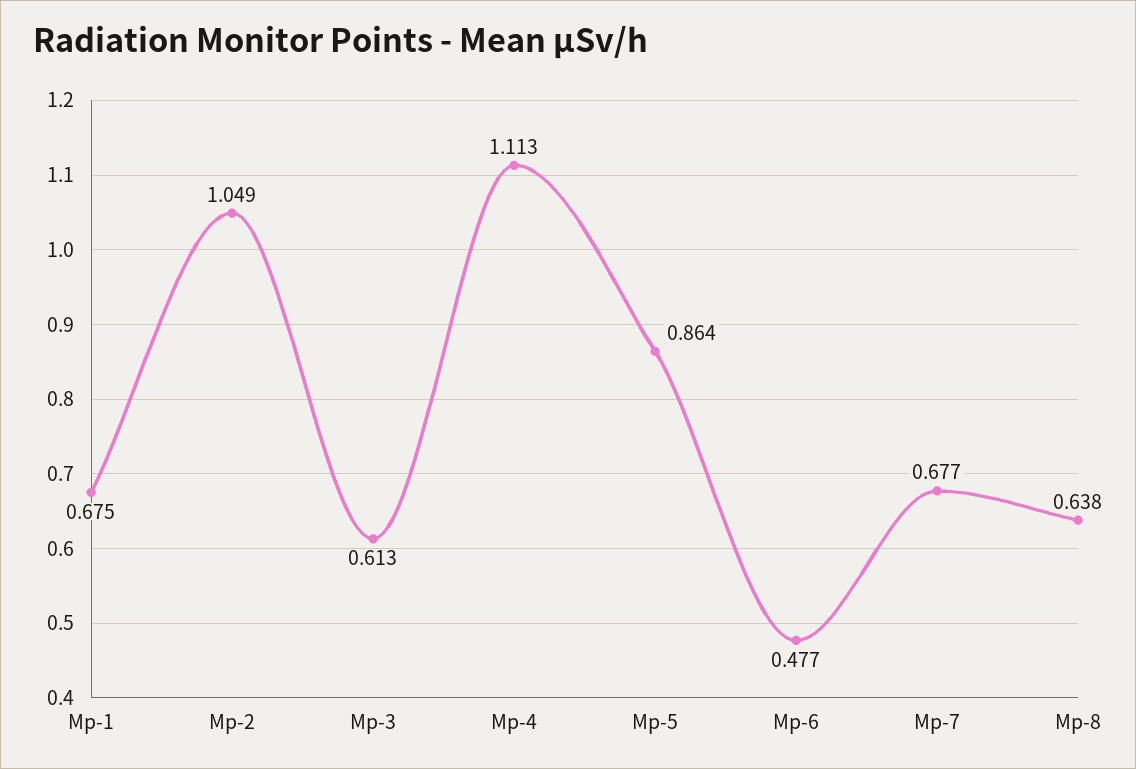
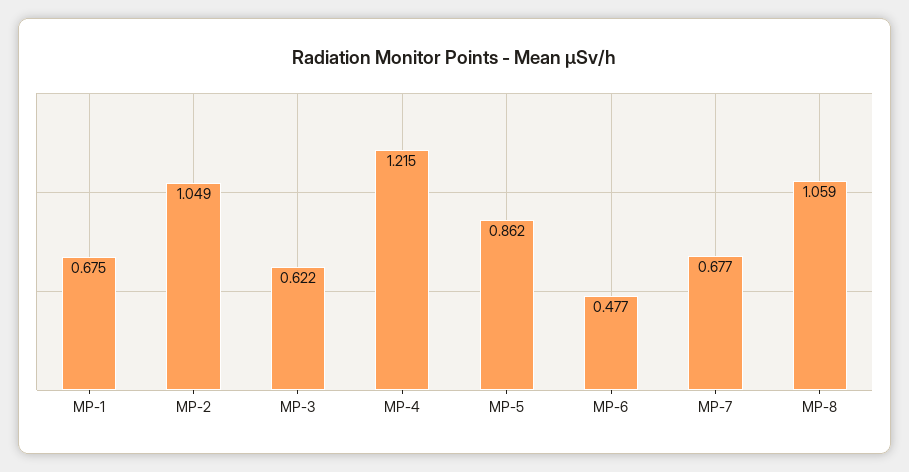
Mp-3: 0.613 -> 0.622
Mp-4: 1.113 -> 1.215
Mp-5: 0.864 -> 0.862
Mp-8: 0.638 -> 1.059

